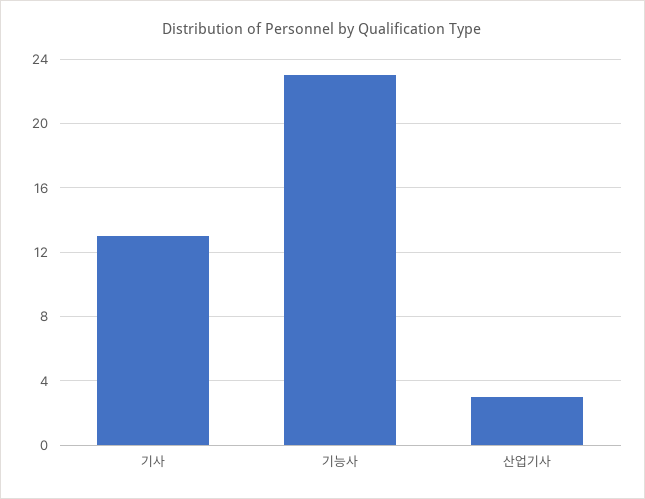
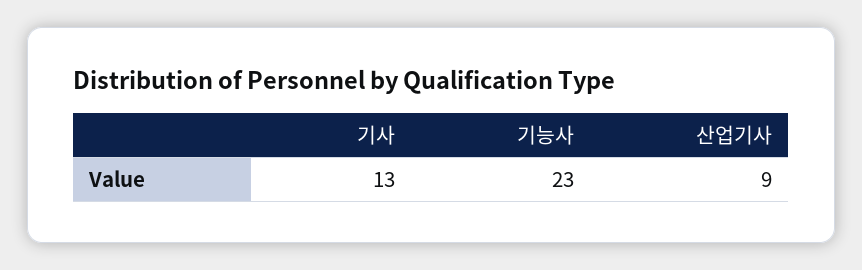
산업기사: 3 -> 9

